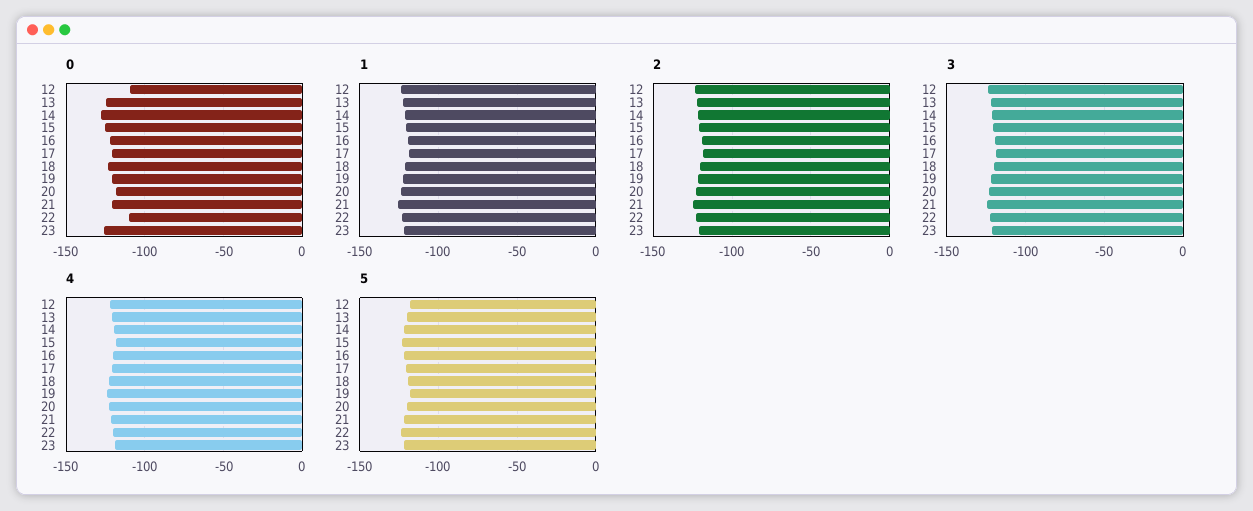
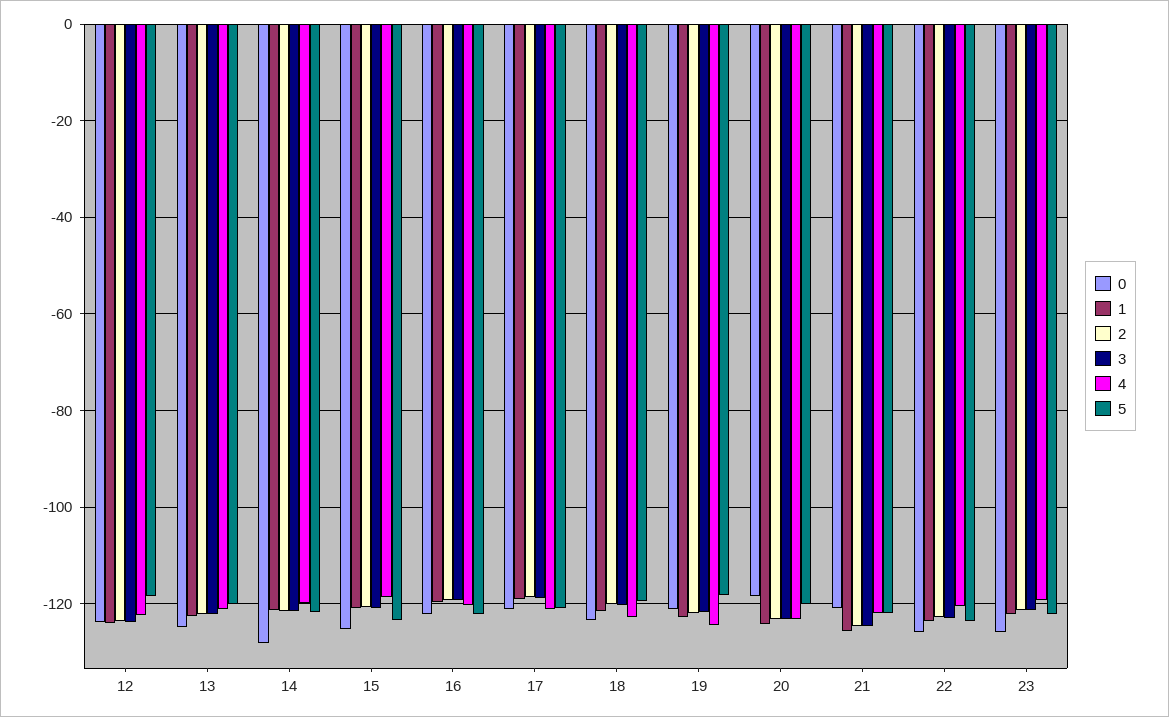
0, 12: -110 -> -124
0, 22: -110 -> -126

